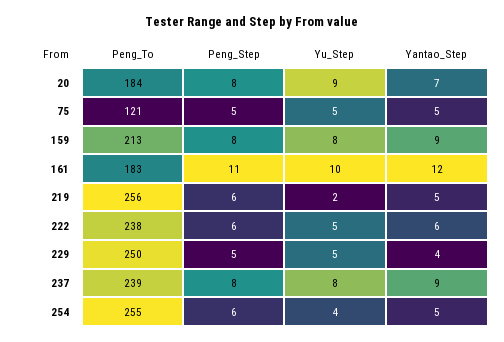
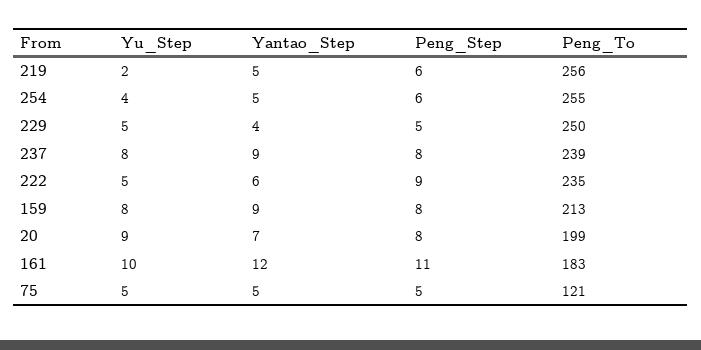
Peng_To, 20: 184 -> 199
Peng_To, 222: 238 -> 235
Peng_Step, 222: 6 -> 9

